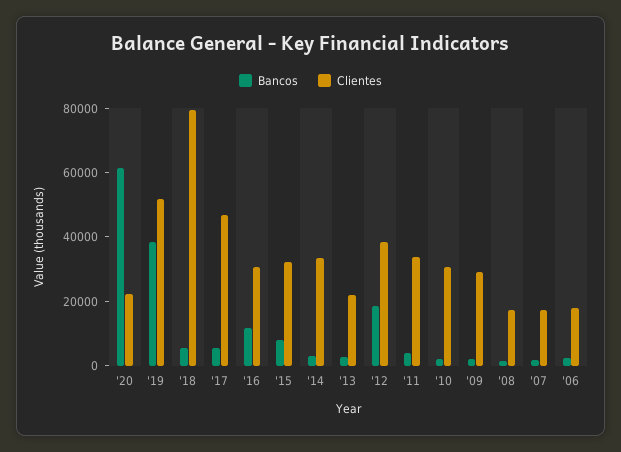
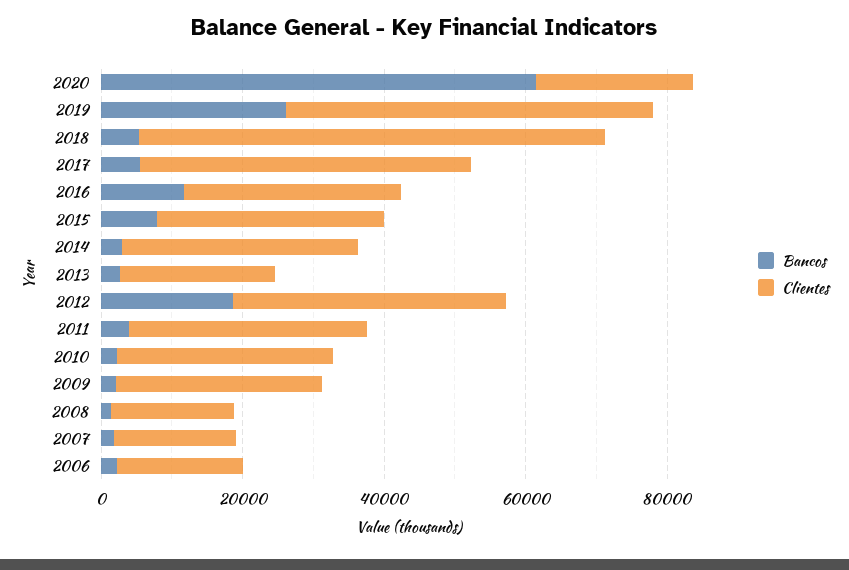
Bancos, '19: 40000 -> 25000
Clientes, '18: 80000 -> 65000

